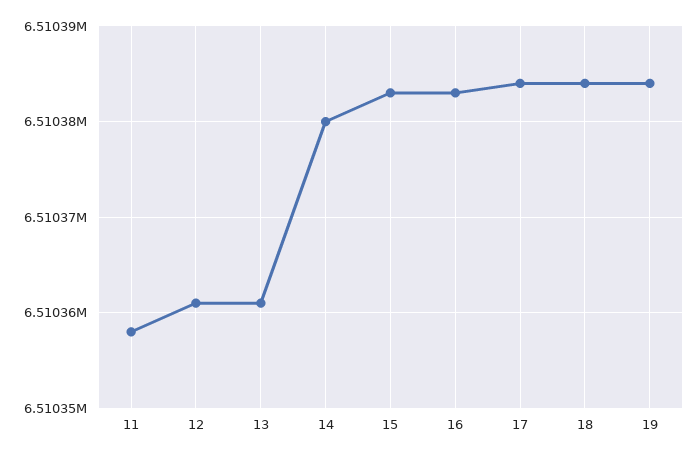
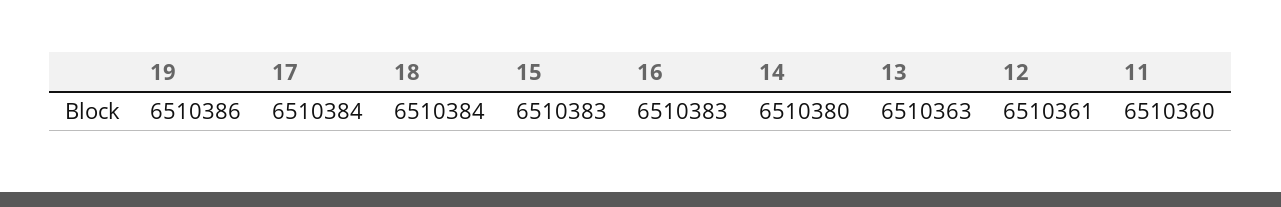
11: 6510358 -> 6510360
13: 6510361 -> 6510363
19: 6510384 -> 6510386

